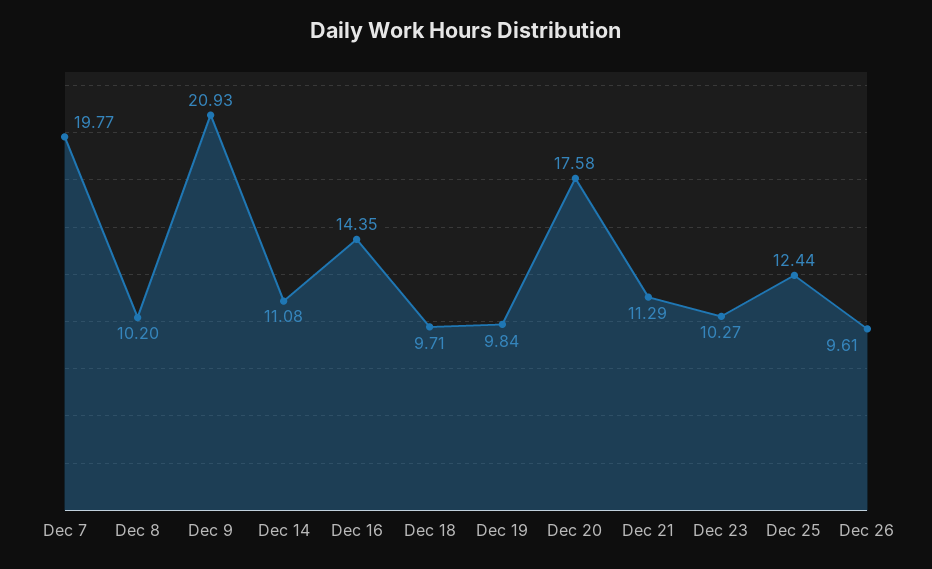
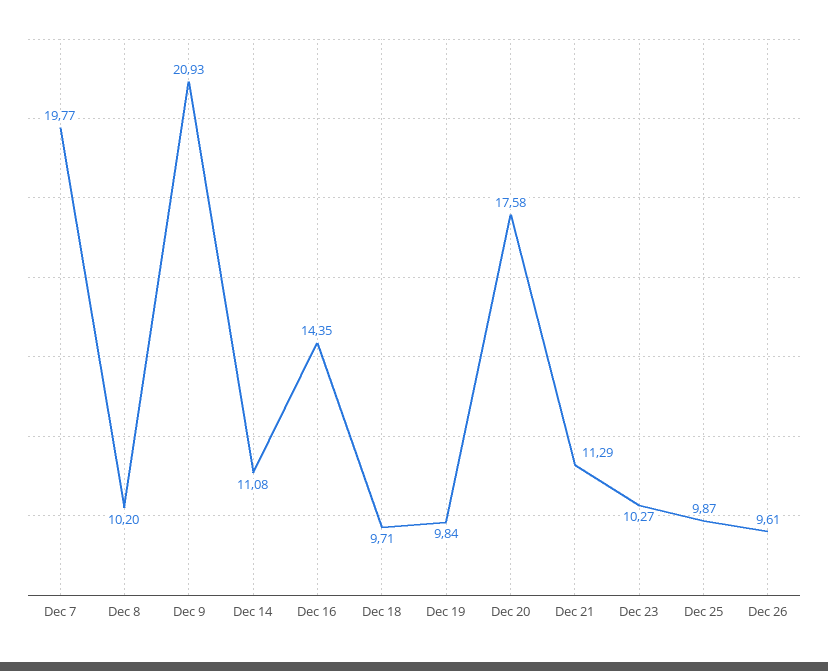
Dec 25: 12.44 -> 9.87

